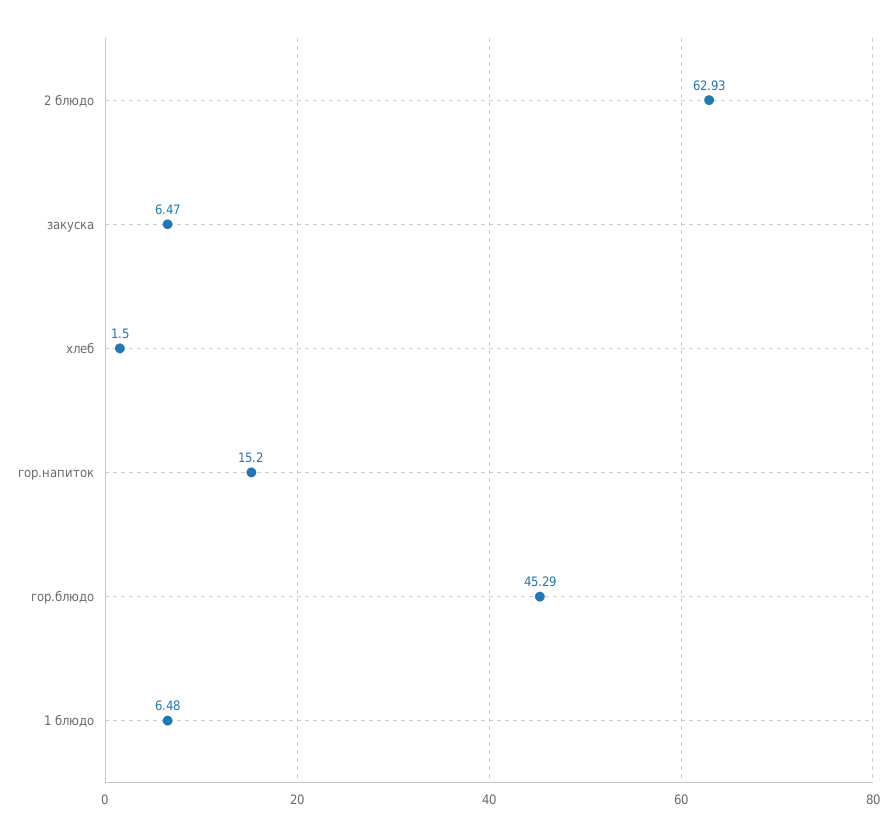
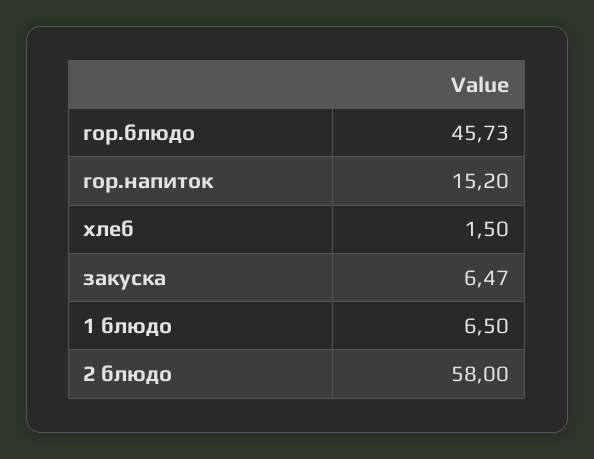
2 блюдо: 62.93 -> 58
гор.блюдо: 45.29 -> 45.73
1 блюдо: 6.48 -> 6.5

